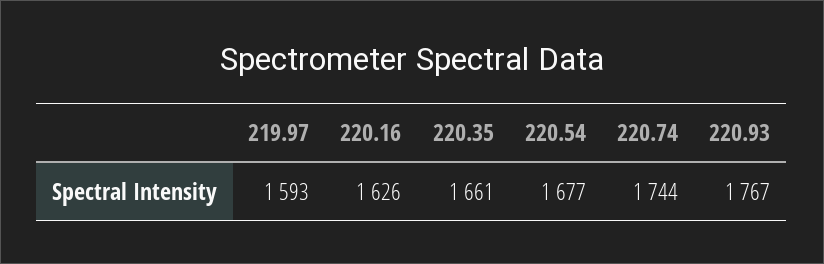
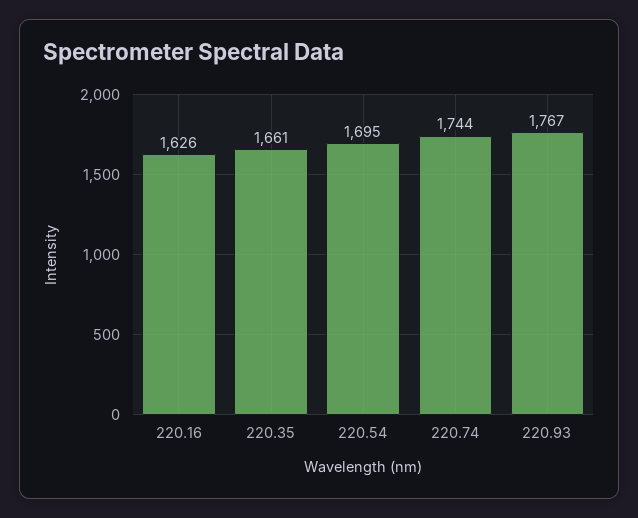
219.97: 1593 -> none
220.54: 1677 -> 1695

